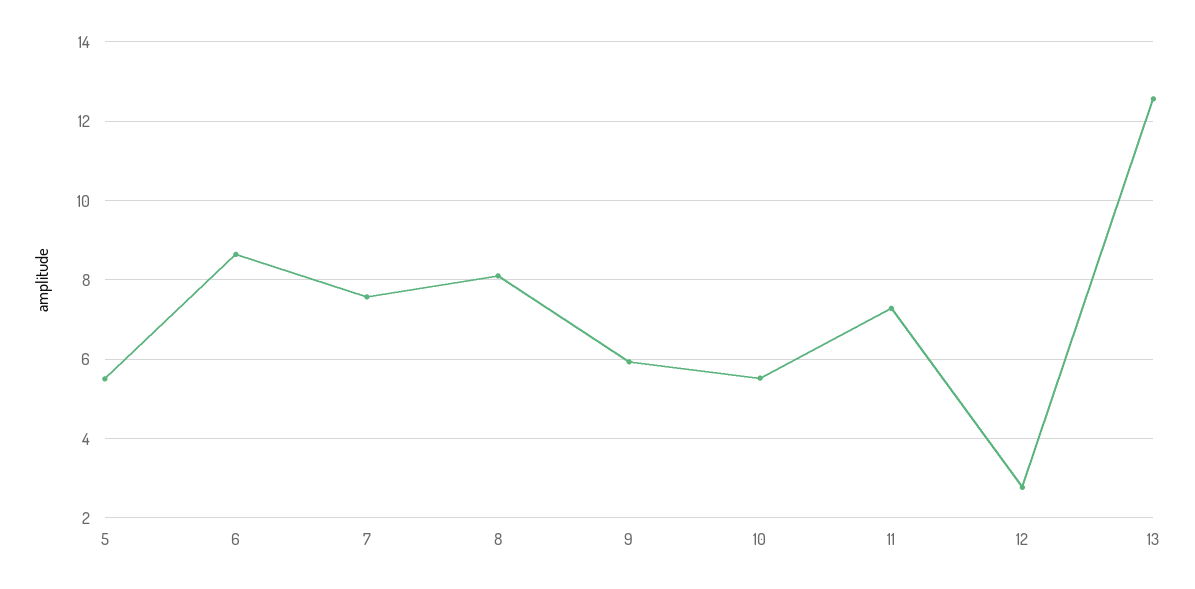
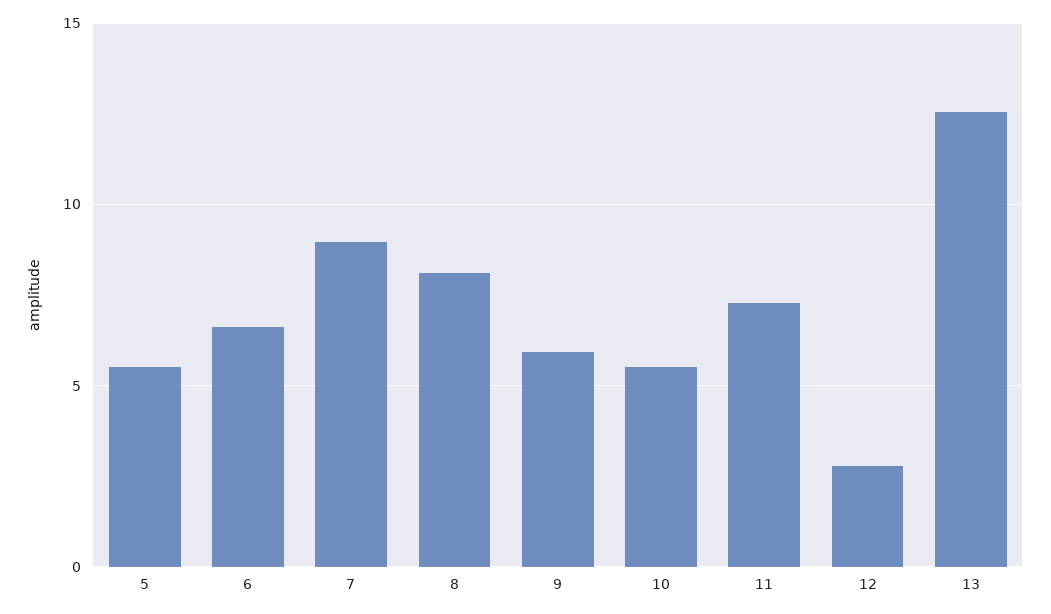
6: 8.6 -> 6.5
7: 7.6 -> 9

